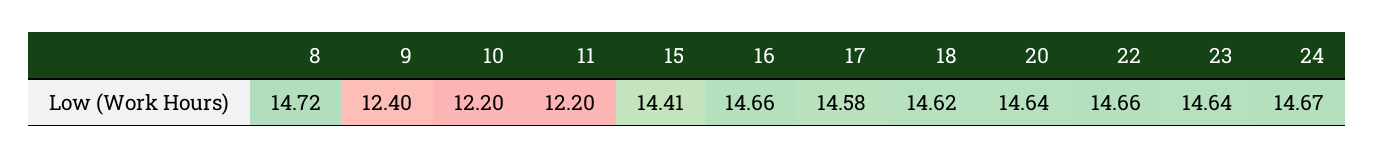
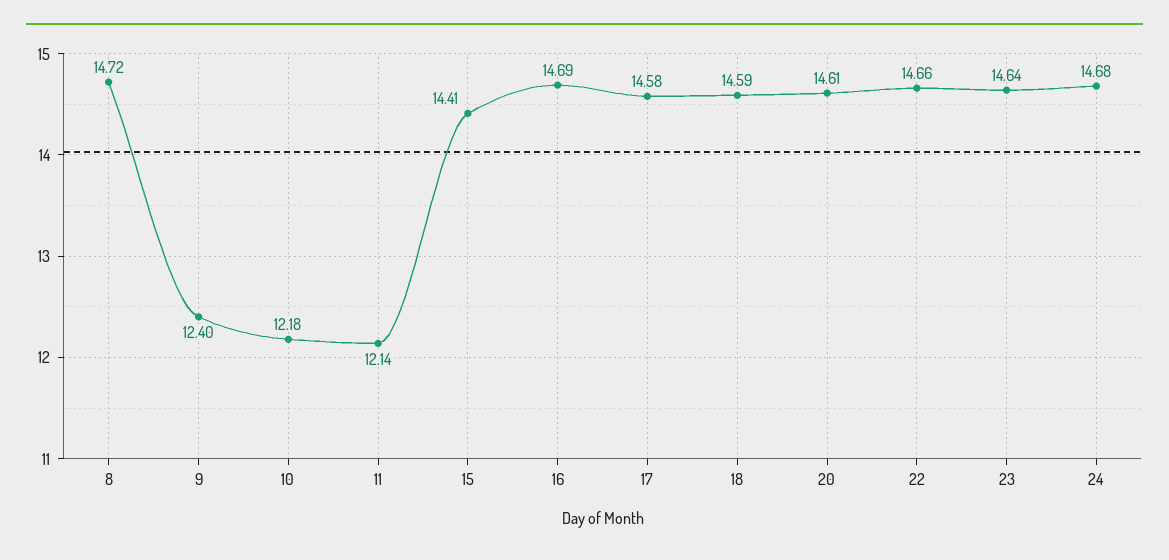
10: 12.2 -> 12.18
11: 12.2 -> 12.14
16: 14.66 -> 14.69
18: 14.62 -> 14.59
20: 14.64 -> 14.61
24: 14.67 -> 14.68

